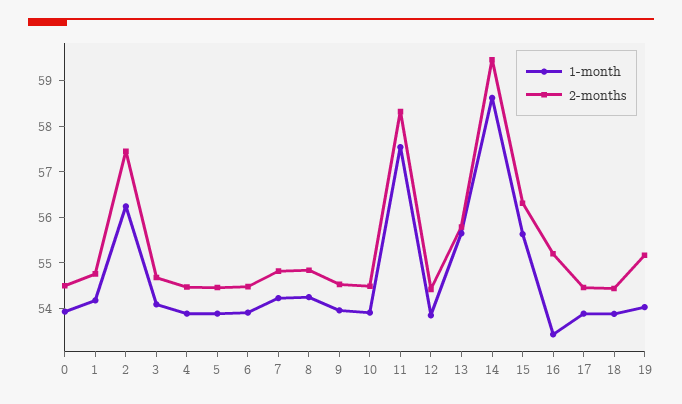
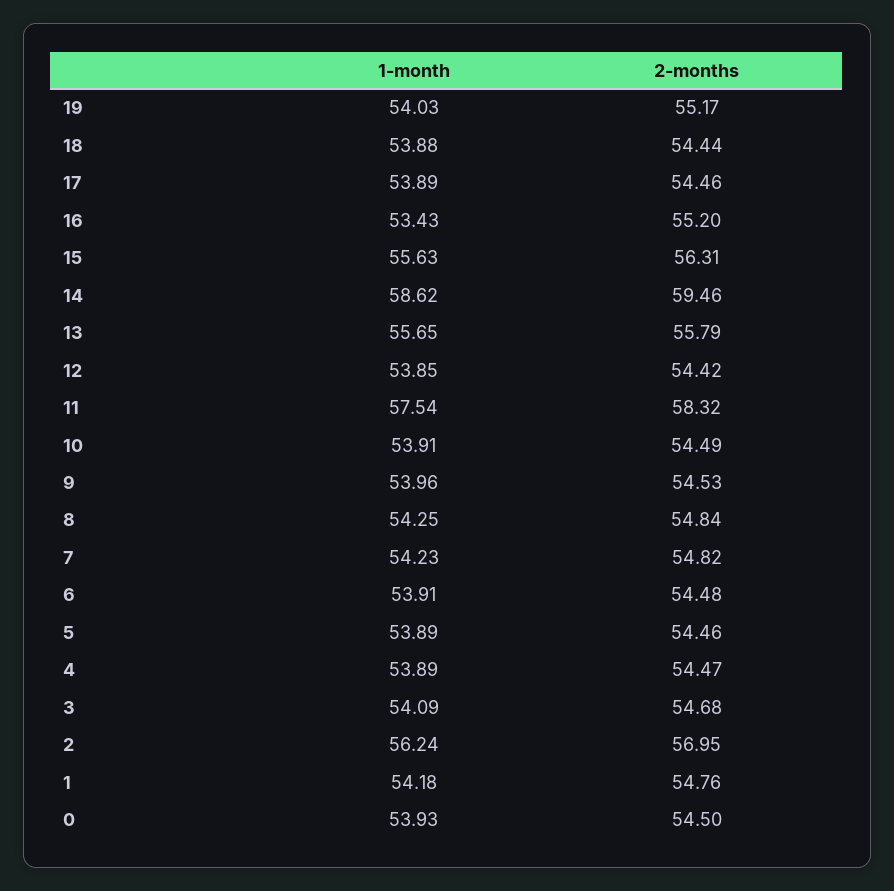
2-months, 2: 57.4 -> 56.95

